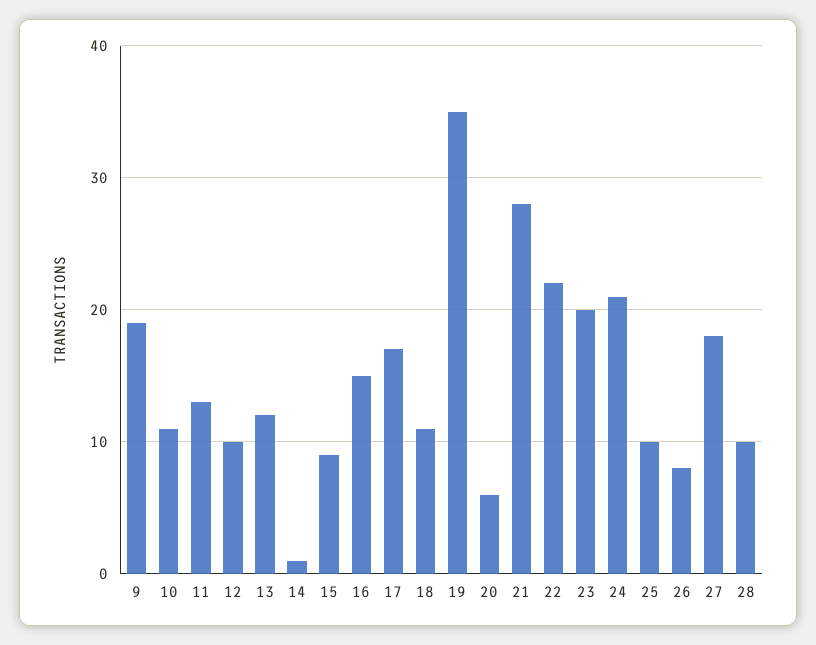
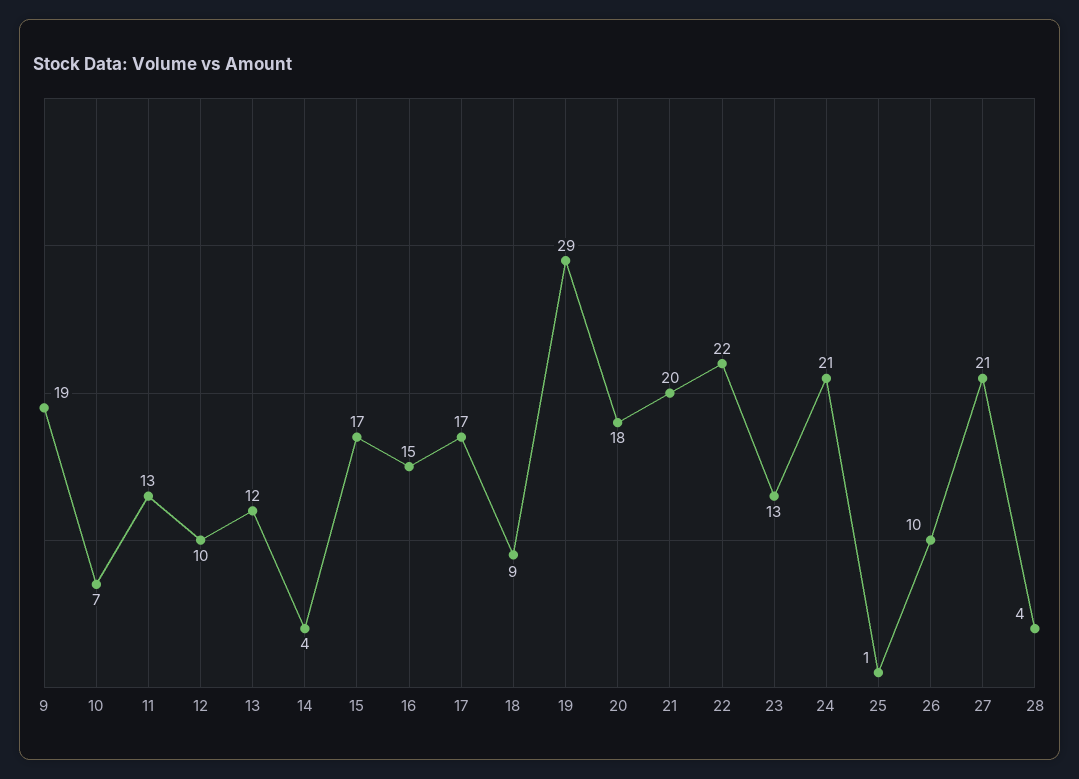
10: 11 -> 7
14: 1 -> 4
15: 9 -> 17
18: 11 -> 9
19: 35 -> 29
20: 6 -> 18
21: 28 -> 20
23: 20 -> 13
25: 10 -> 1
26: 8 -> 10
27: 18 -> 21
28: 10 -> 4

